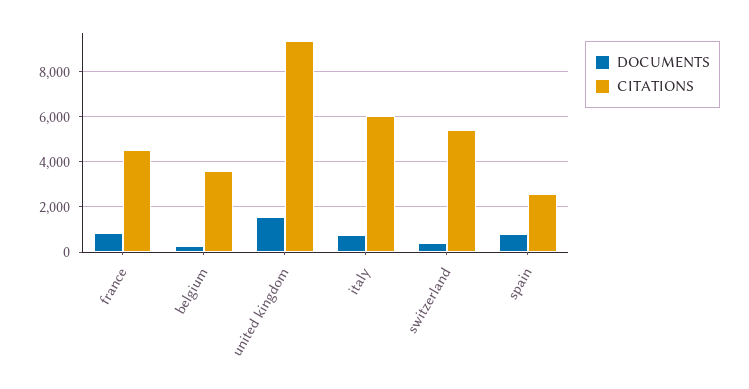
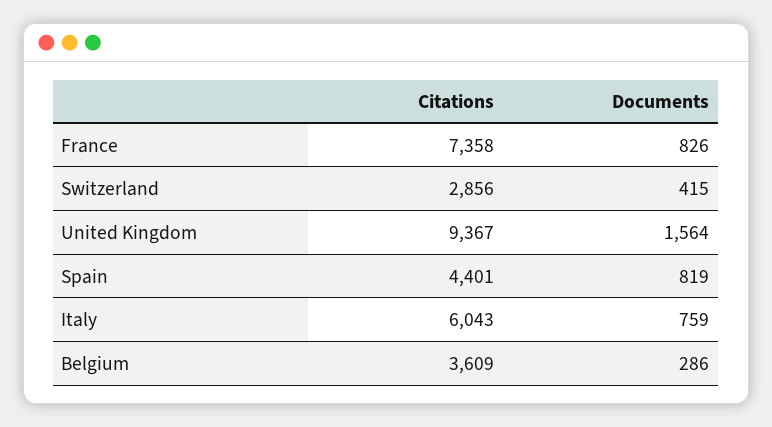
CITATIONS, france: 4500 -> 7358
CITATIONS, switzerland: 5500 -> 2856
CITATIONS, spain: 2500 -> 4401

